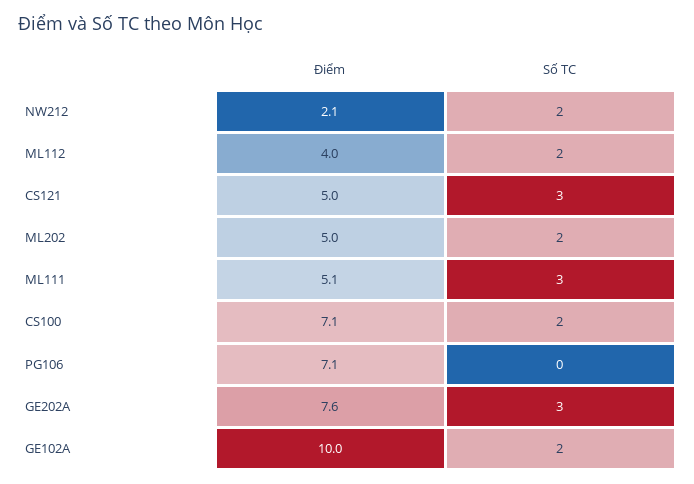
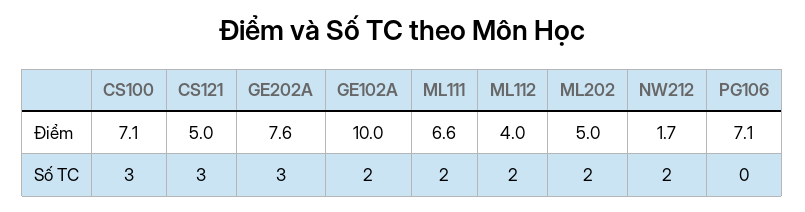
Điểm, NW212: 2.1 -> 1.7
Điểm, ML111: 5.1 -> 6.6
Số TC, ML111: 3 -> 2
Số TC, CS100: 2 -> 3

